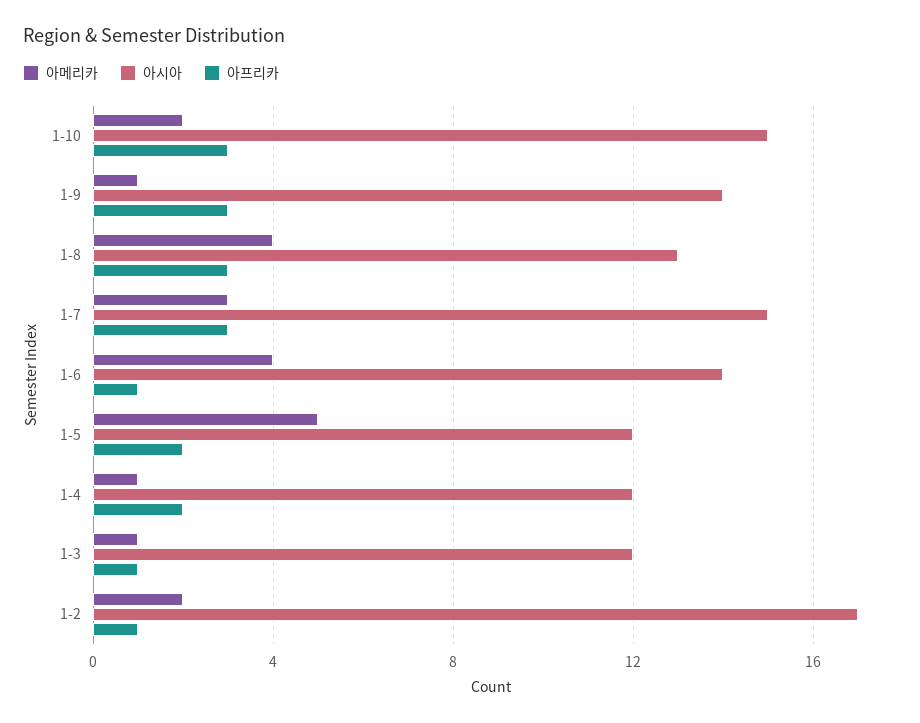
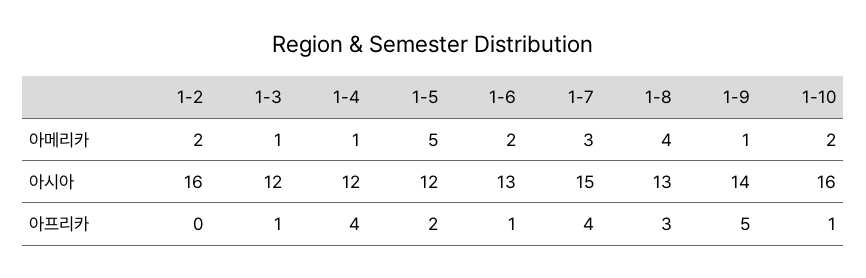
아시아, 1-10: 15 -> 16
아프리카, 1-10: 3 -> 1
아프리카, 1-9: 3 -> 5
아프리카, 1-7: 3 -> 4
아메리카, 1-6: 4 -> 2
아시아, 1-6: 14 -> 13
아프리카, 1-4: 2 -> 4
아시아, 1-2: 17 -> 16
아프리카, 1-2: 1 -> 0

